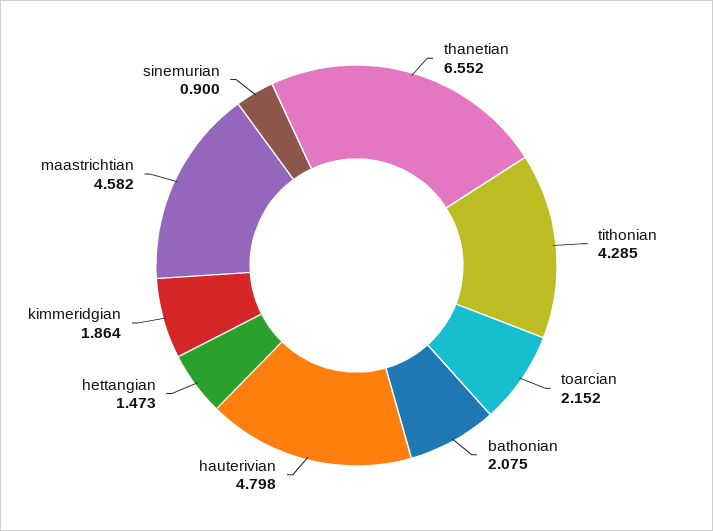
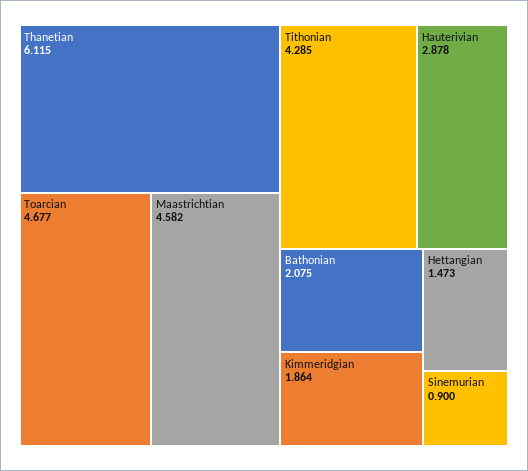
thanetian: 6.552 -> 6.115
toarcian: 2.152 -> 4.677
hauterivian: 4.798 -> 2.878

